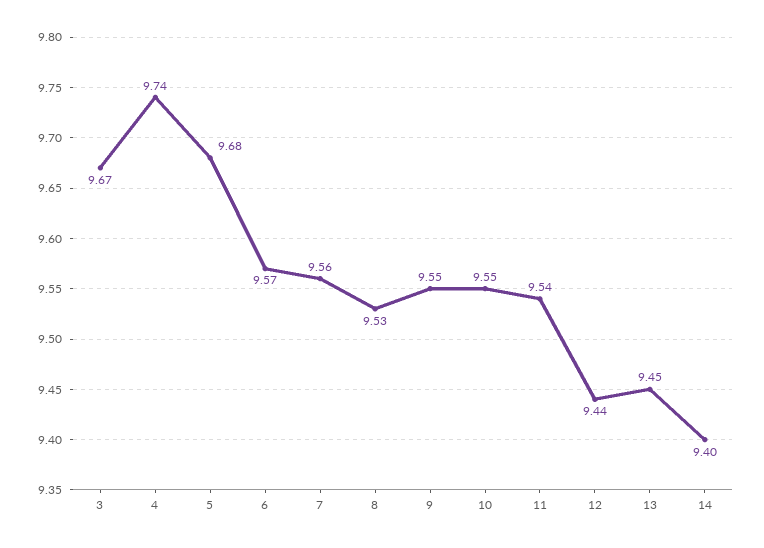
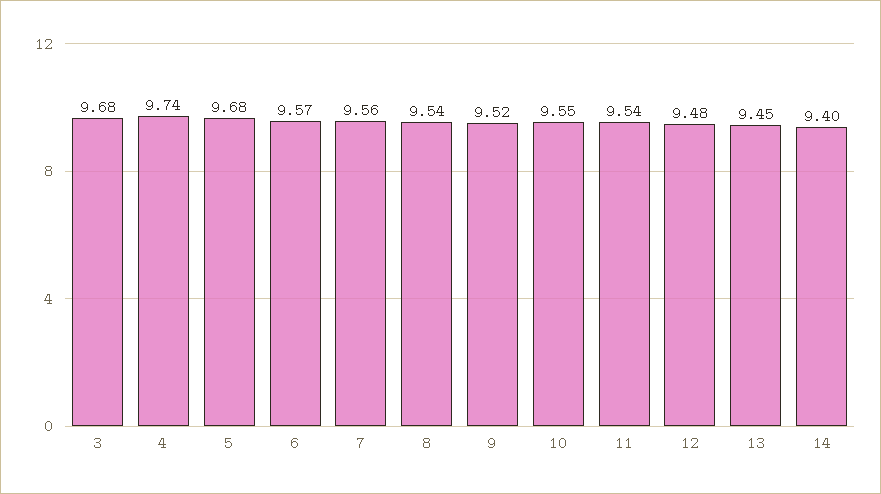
3: 9.67 -> 9.68
8: 9.53 -> 9.54
9: 9.55 -> 9.52
12: 9.44 -> 9.48

